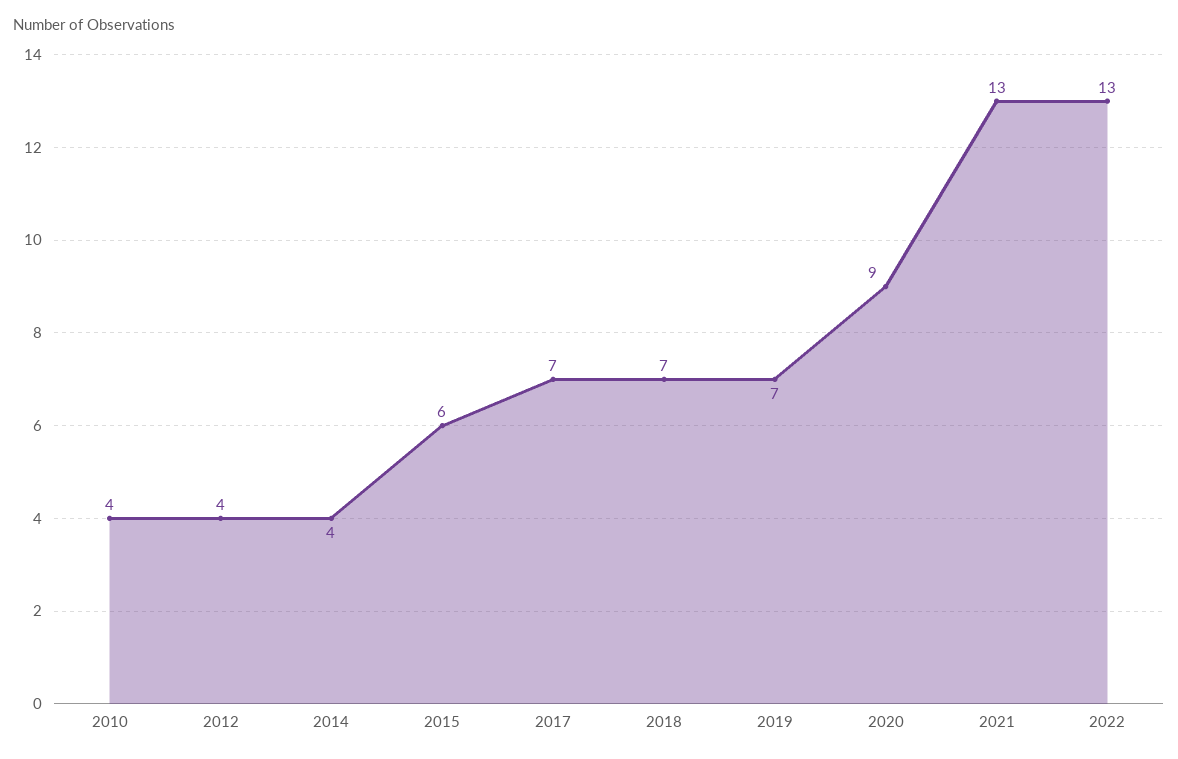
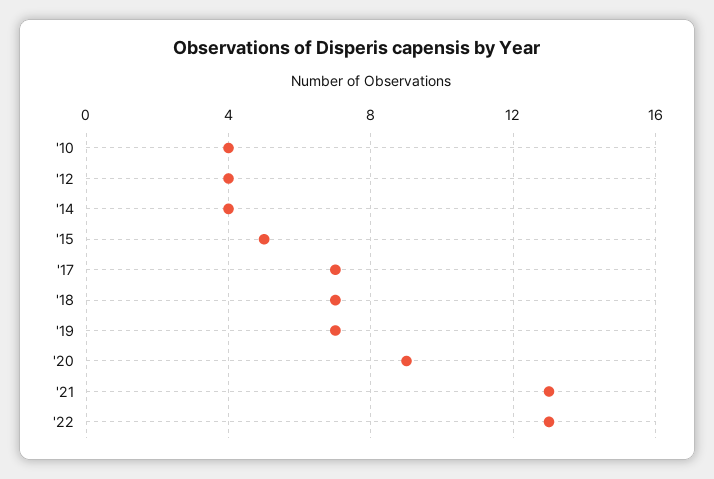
2015: 6 -> 5

